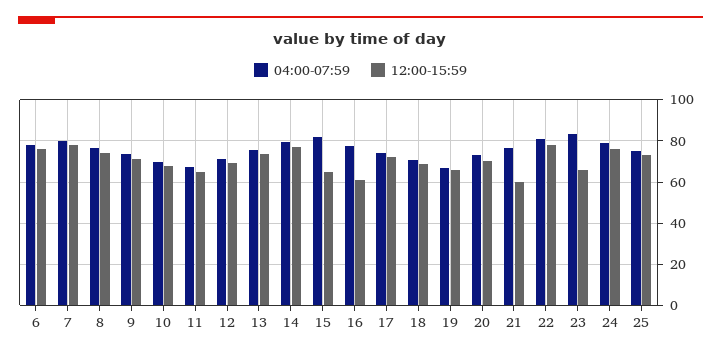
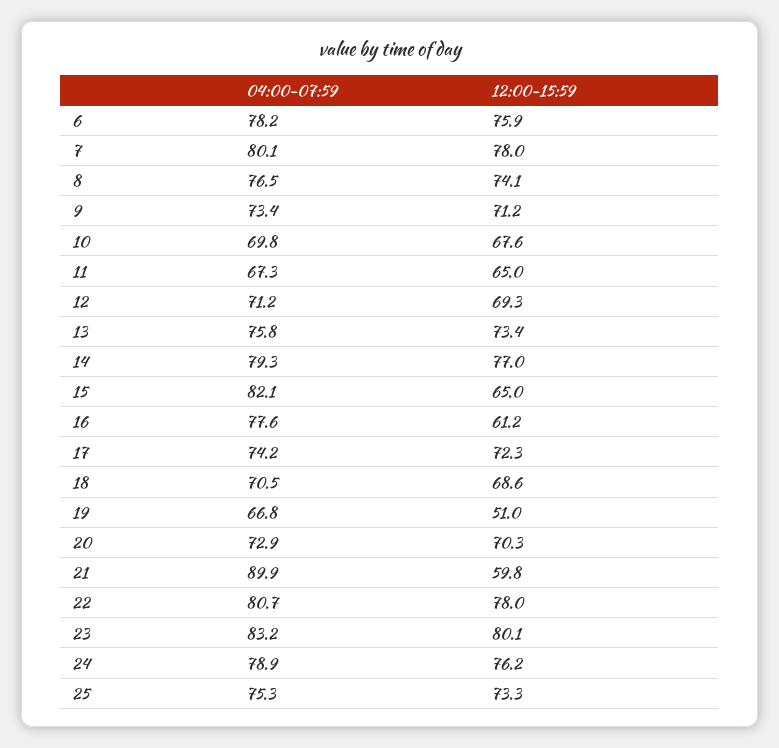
12:00-15:59, 19: 65 -> 51
04:00-07:59, 21: 75 -> 89.9
12:00-15:59, 23: 65 -> 80.1

